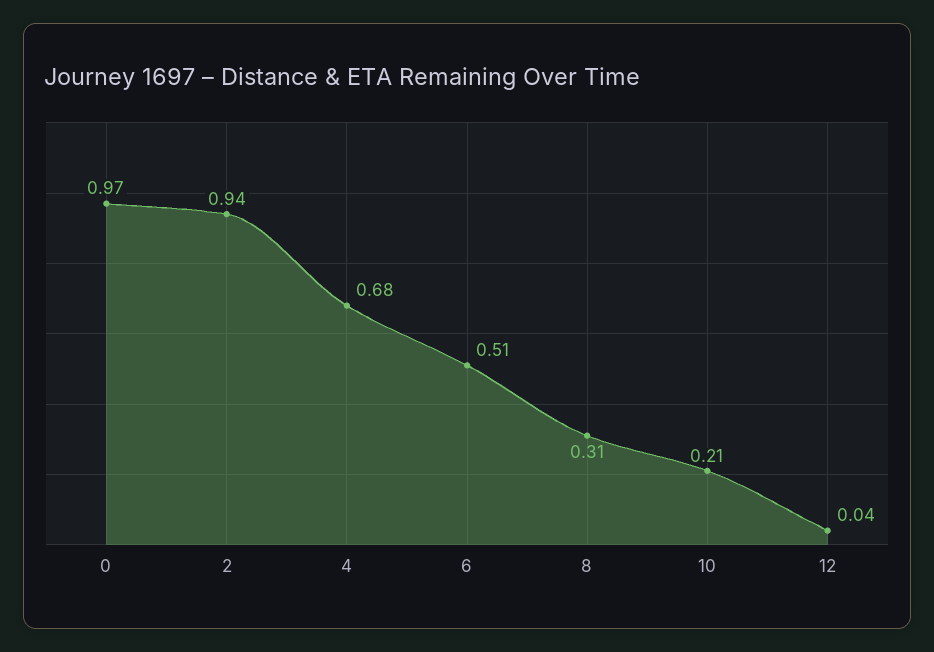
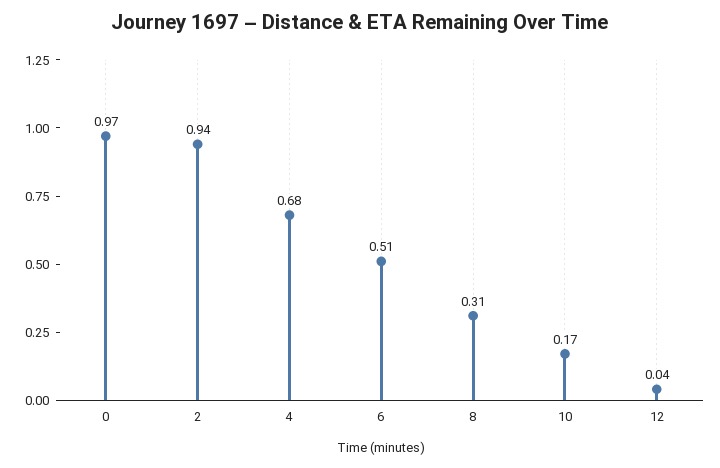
10: 0.21 -> 0.17

